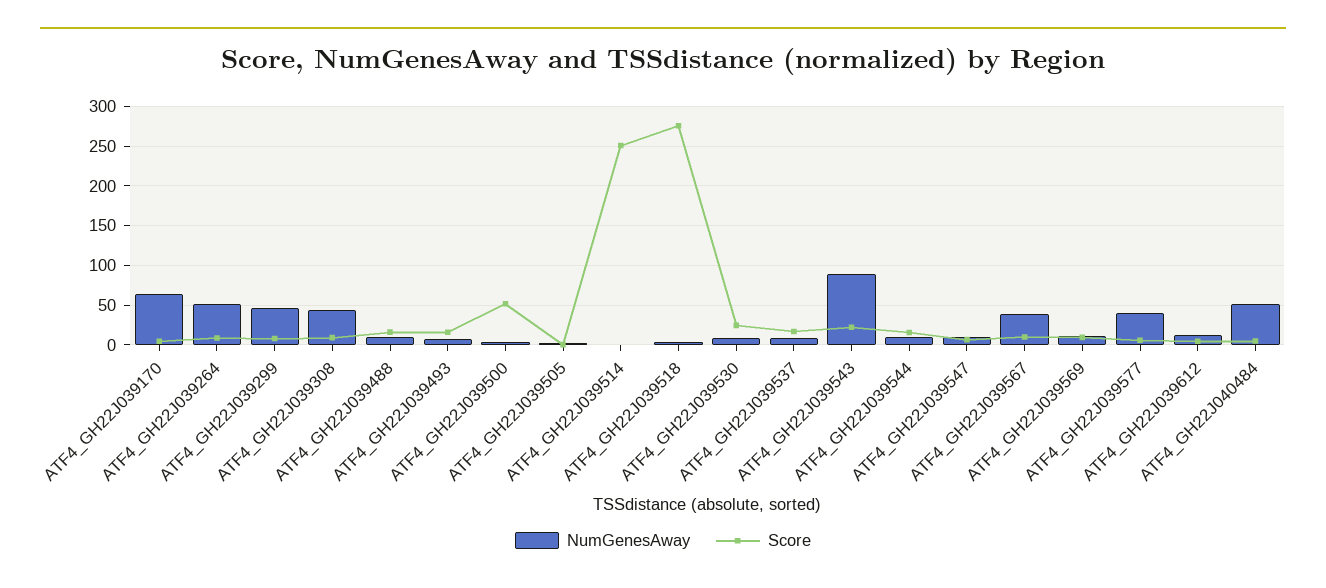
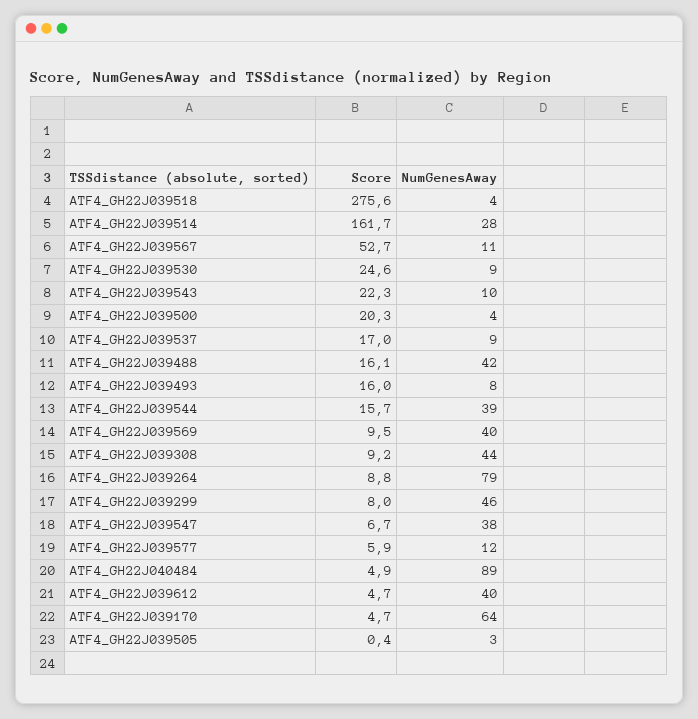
NumGenesAway, ATF4_GH22J039264: 50 -> 79
NumGenesAway, ATF4_GH22J039488: 10 -> 42
Score, ATF4_GH22J039500: 50 -> 20.3
NumGenesAway, ATF4_GH22J039514: 0 -> 28
Score, ATF4_GH22J039514: 250 -> 161.7
NumGenesAway, ATF4_GH22J039543: 90 -> 10
NumGenesAway, ATF4_GH22J039544: 10 -> 39
NumGenesAway, ATF4_GH22J039547: 10 -> 38
NumGenesAway, ATF4_GH22J039567: 40 -> 11
Score, ATF4_GH22J039567: 10 -> 52.7
NumGenesAway, ATF4_GH22J039569: 10 -> 40
NumGenesAway, ATF4_GH22J039577: 40 -> 12
NumGenesAway, ATF4_GH22J039612: 10 -> 40
NumGenesAway, ATF4_GH22J040484: 50 -> 89

